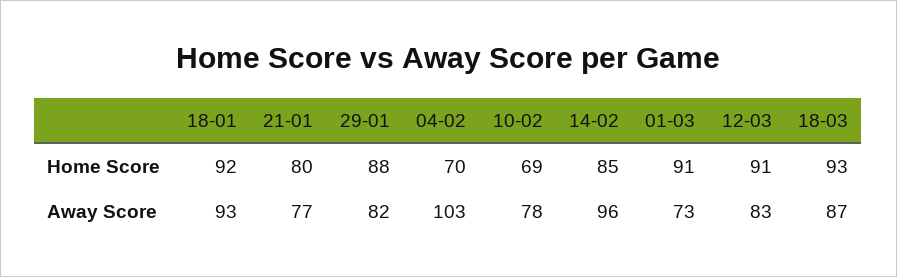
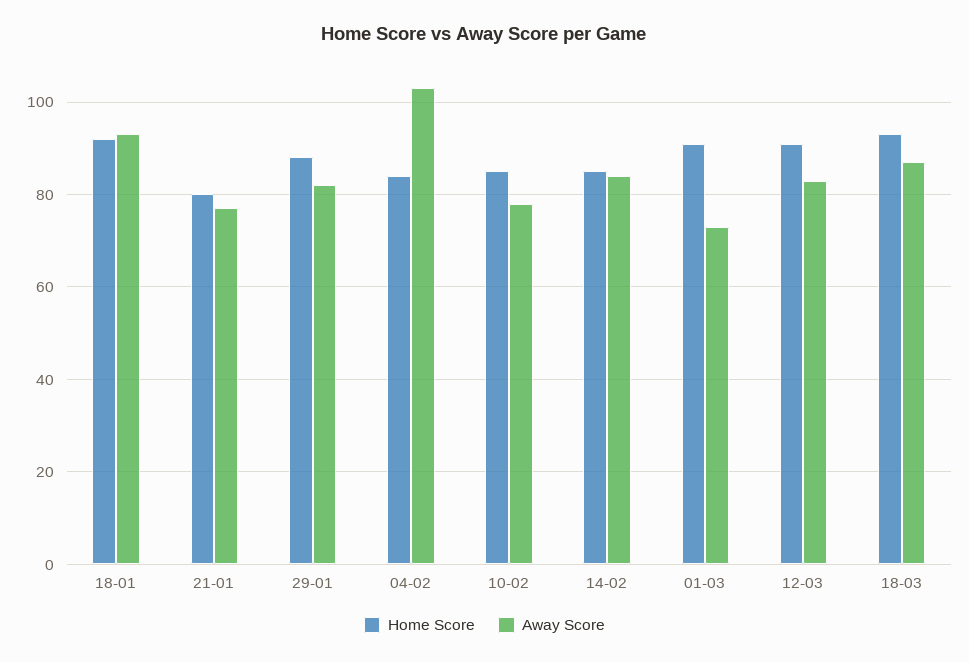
Home Score, 04-02: 70 -> 85
Home Score, 10-02: 69 -> 85
Away Score, 14-02: 96 -> 85

